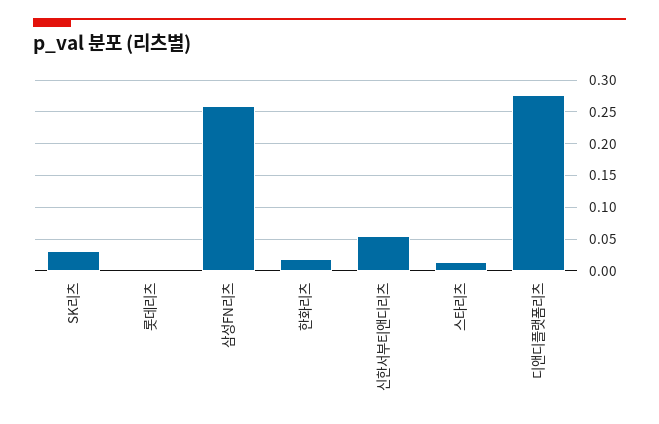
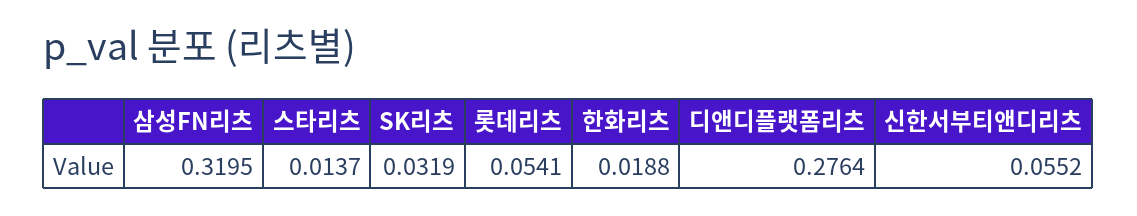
롯데리츠: 0 -> 0.0541
삼성FN리츠: 0.26 -> 0.3195

